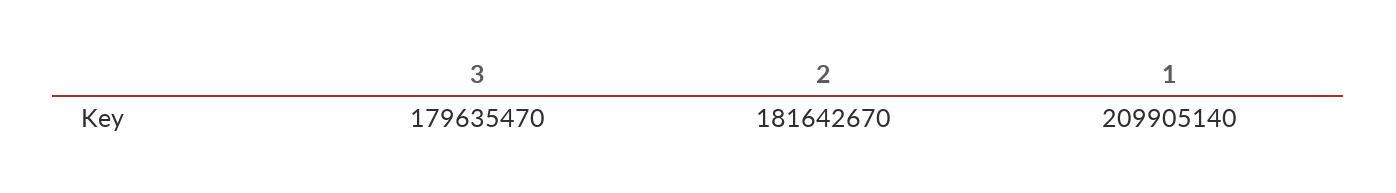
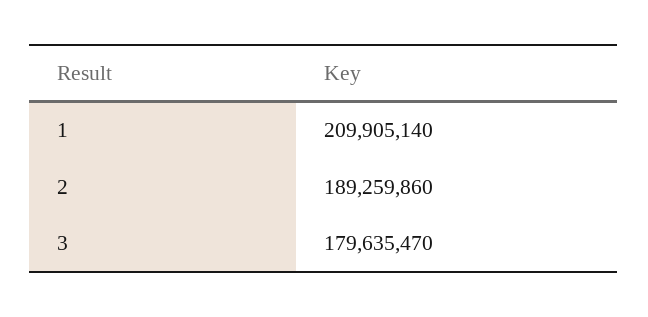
2: 181642670 -> 189259860

